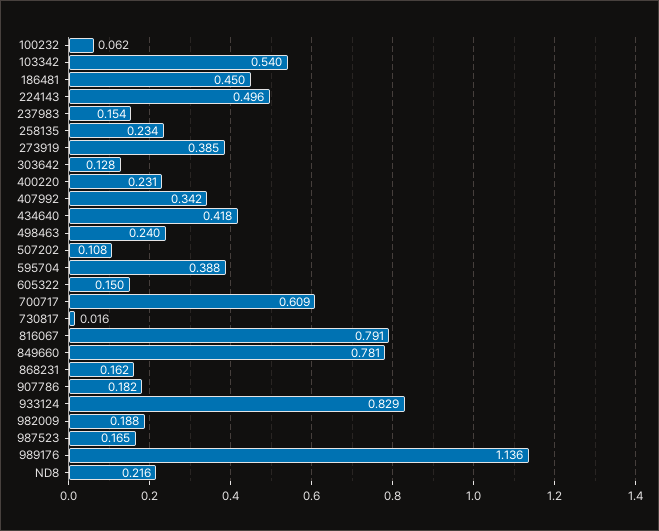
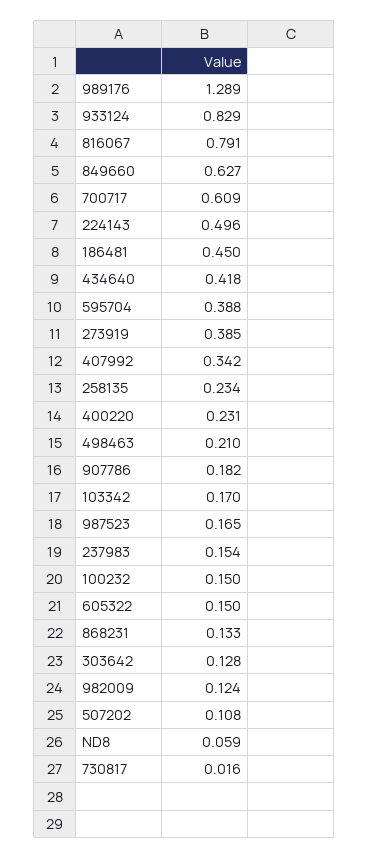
100232: 0.062 -> 0.15
103342: 0.54 -> 0.17
498463: 0.24 -> 0.21
849660: 0.781 -> 0.627
868231: 0.162 -> 0.133
982009: 0.188 -> 0.124
989176: 1.136 -> 1.289
ND8: 0.216 -> 0.059

